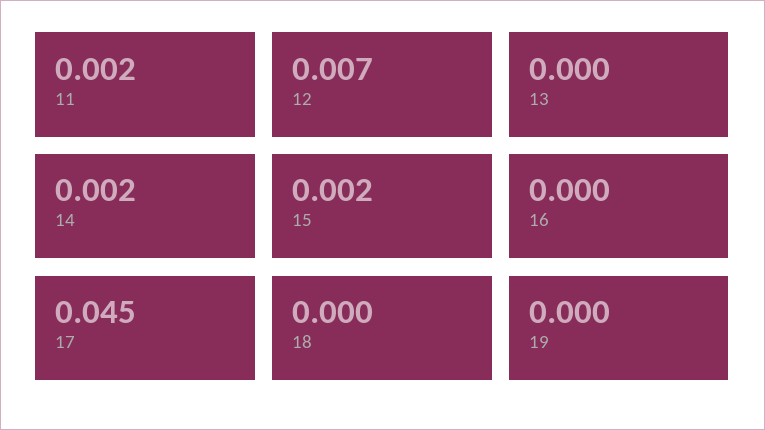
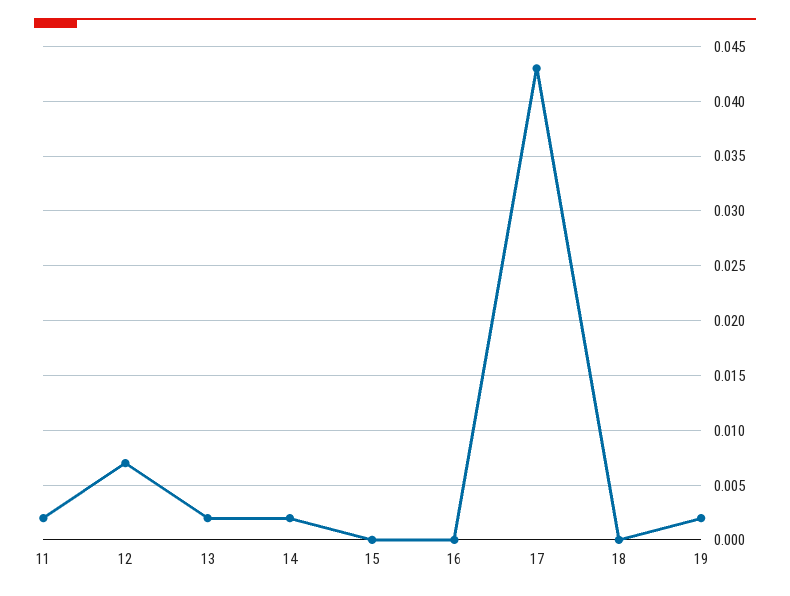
13: 0 -> 0.002
15: 0.002 -> 0
17: 0.045 -> 0.043
19: 0 -> 0.002

